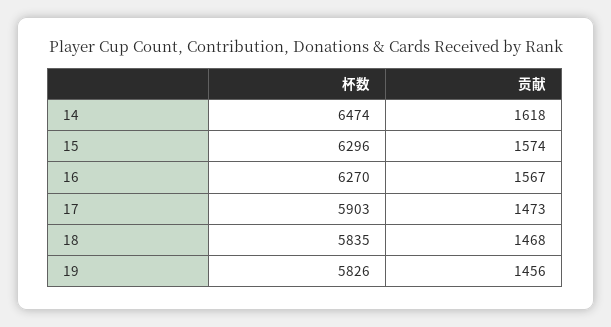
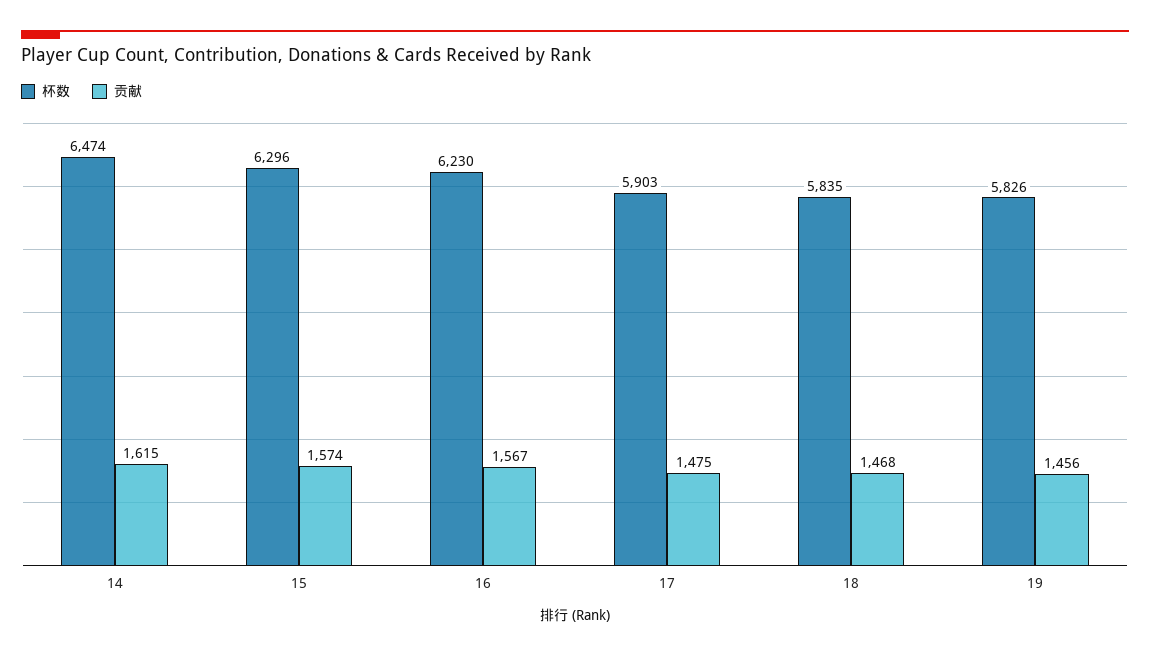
贡献, 14: 1618 -> 1615
杯数, 16: 6270 -> 6230
贡献, 17: 1473 -> 1475

